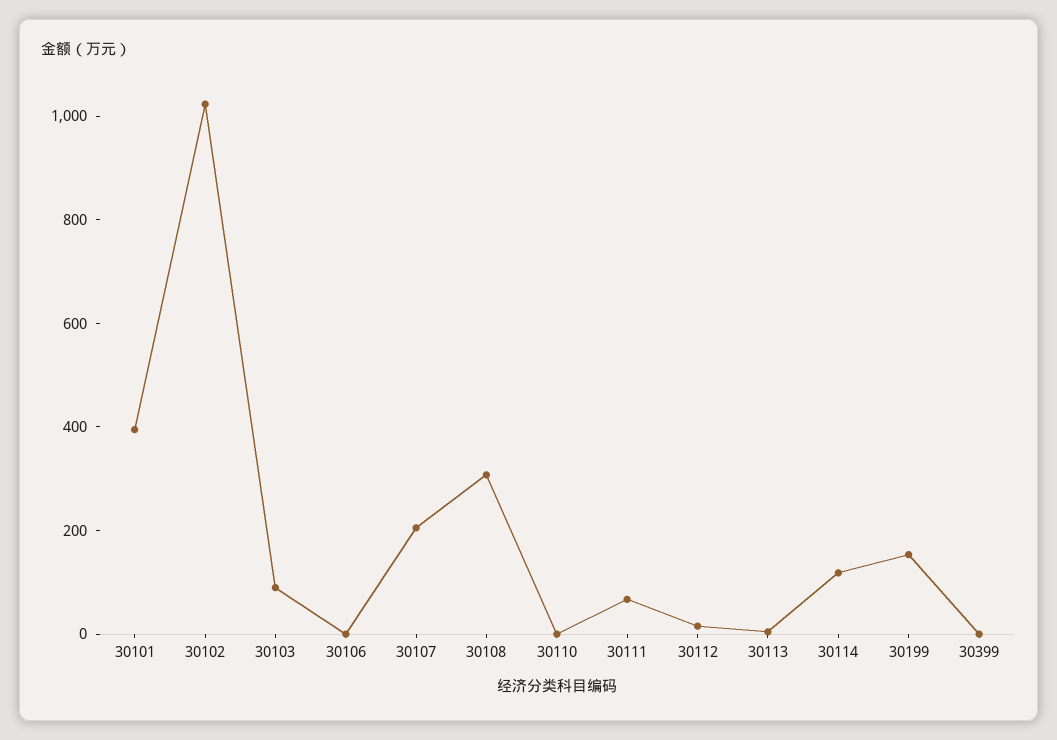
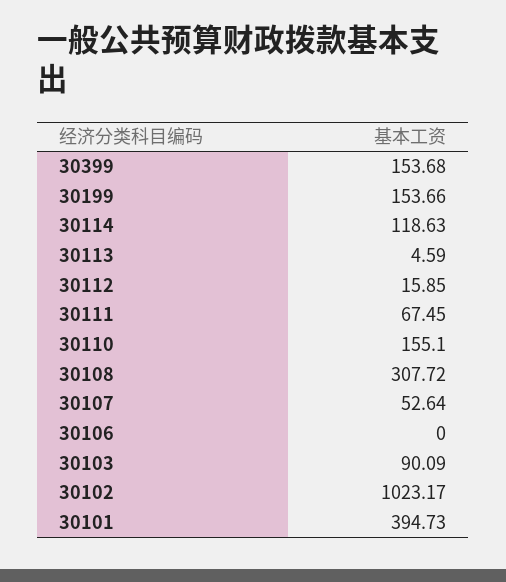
30107: 200 -> 52.64
30110: 0 -> 155.1
30399: 0 -> 153.68

